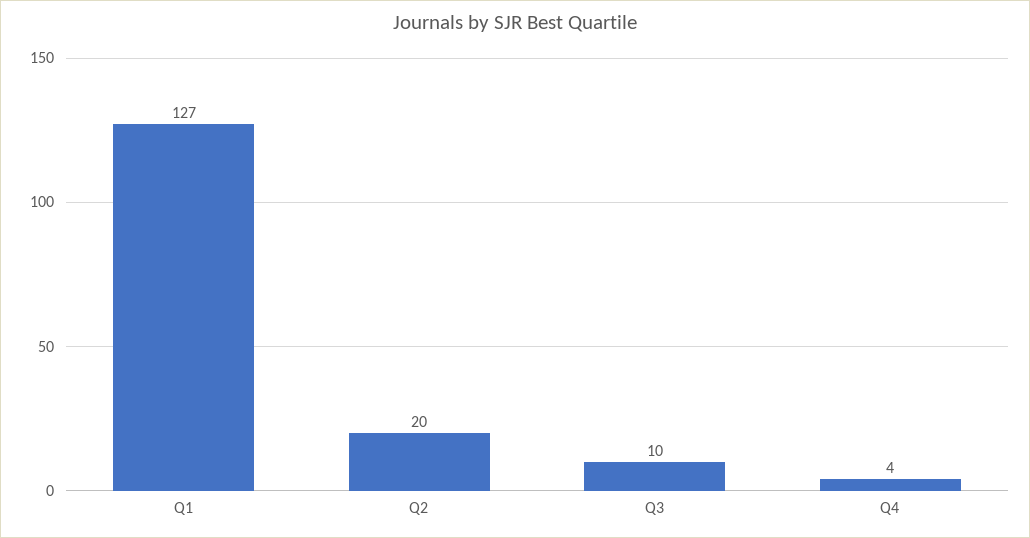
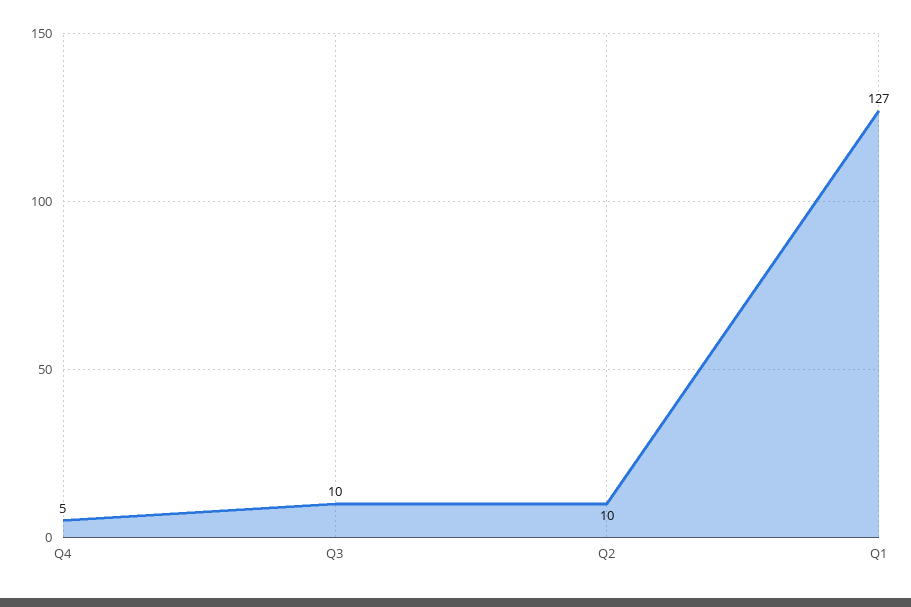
Q2: 20 -> 10
Q4: 4 -> 5

